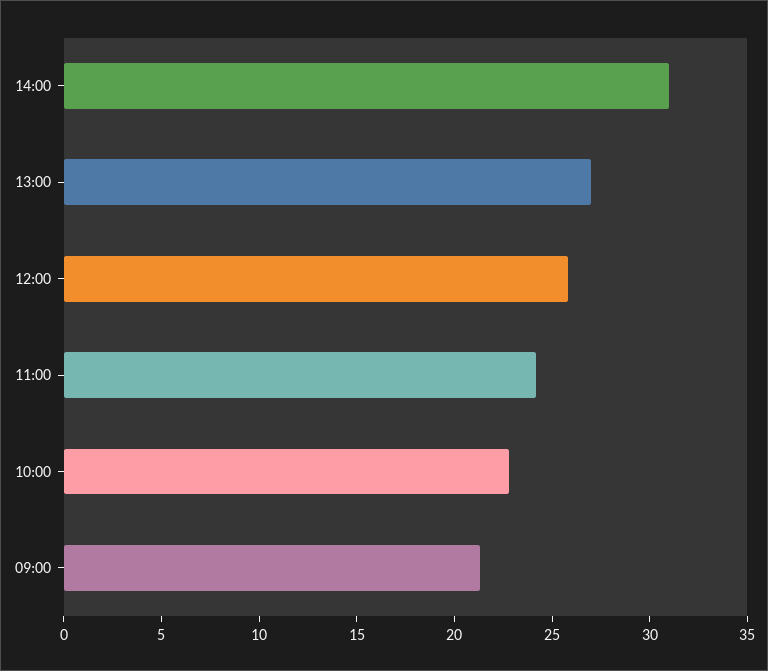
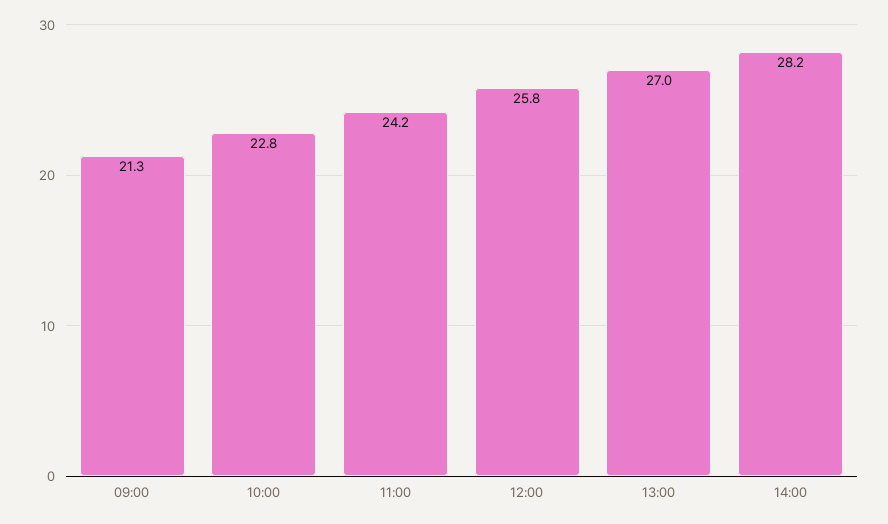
14:00: 31 -> 28.2

